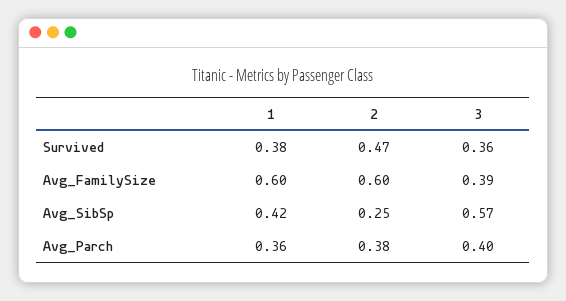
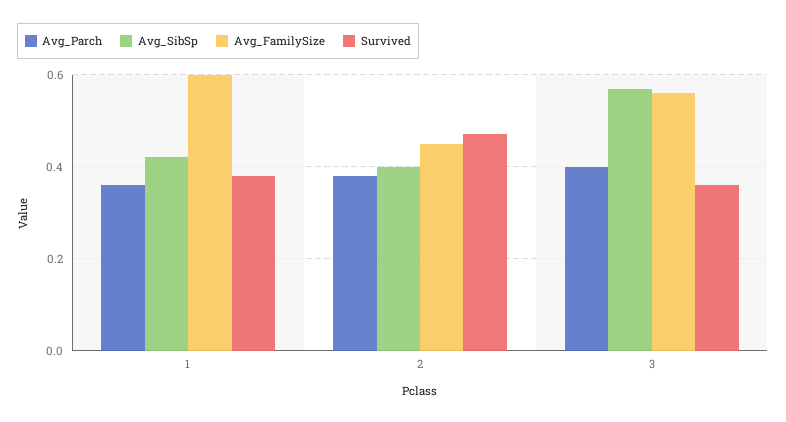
Avg_FamilySize, 2: 0.6 -> 0.45
Avg_FamilySize, 3: 0.39 -> 0.55
Avg_SibSp, 2: 0.25 -> 0.4

